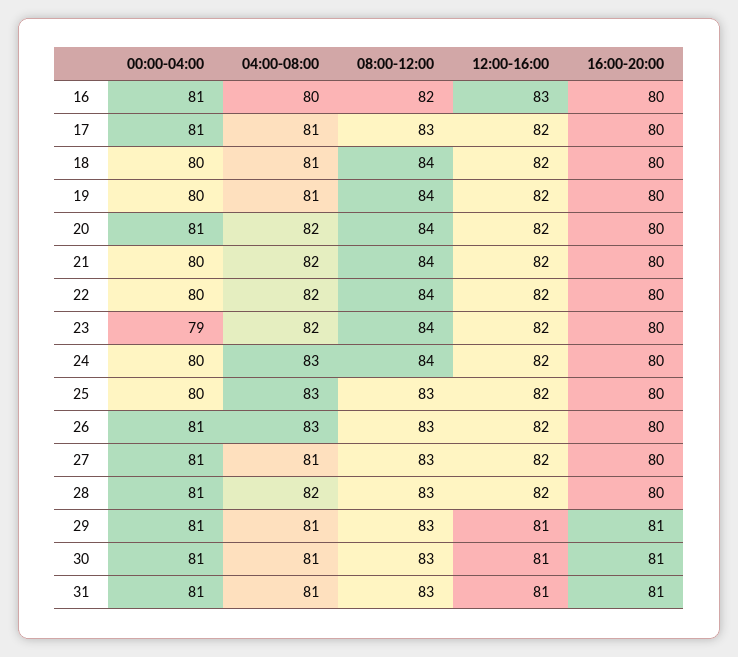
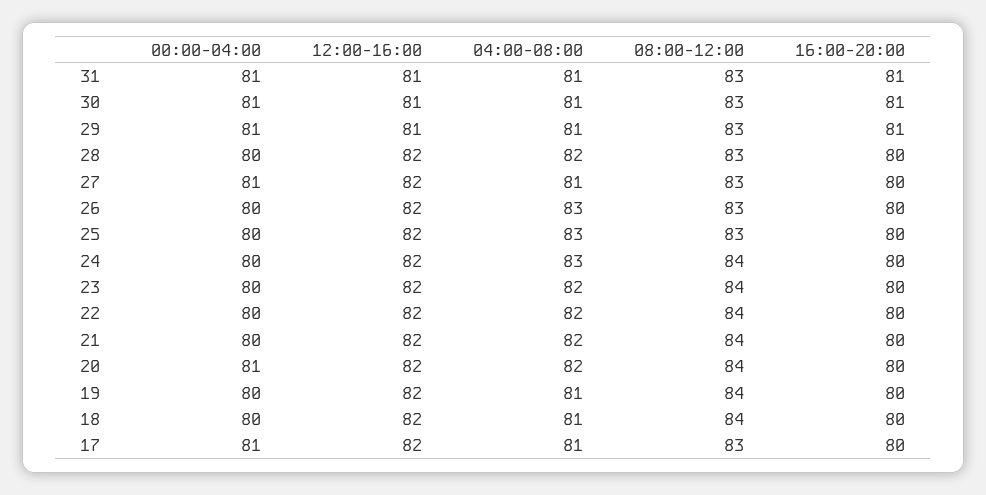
00:00-04:00, 16: 81 -> none
04:00-08:00, 16: 80 -> none
08:00-12:00, 16: 82 -> none
12:00-16:00, 16: 83 -> none
16:00-20:00, 16: 80 -> none
00:00-04:00, 23: 79 -> 80
00:00-04:00, 26: 81 -> 80
00:00-04:00, 28: 81 -> 80

